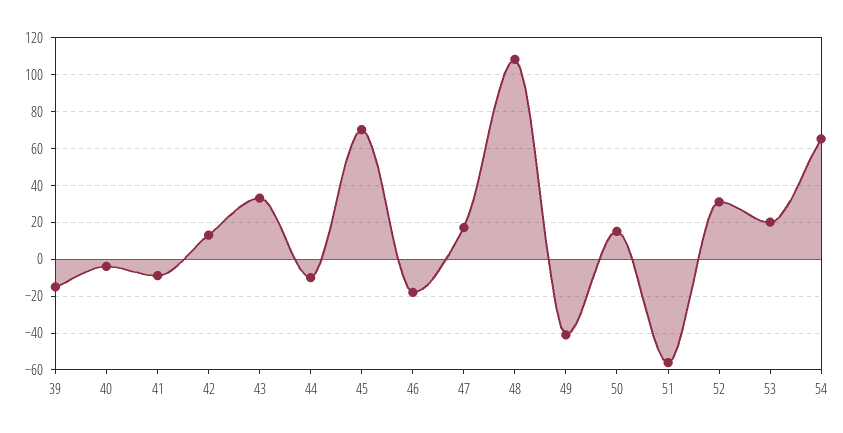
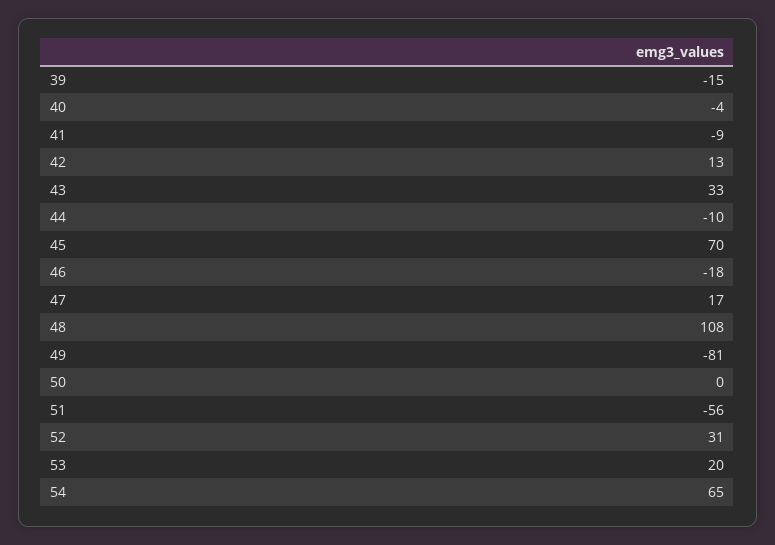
49: -40 -> -81
50: 15 -> 0

